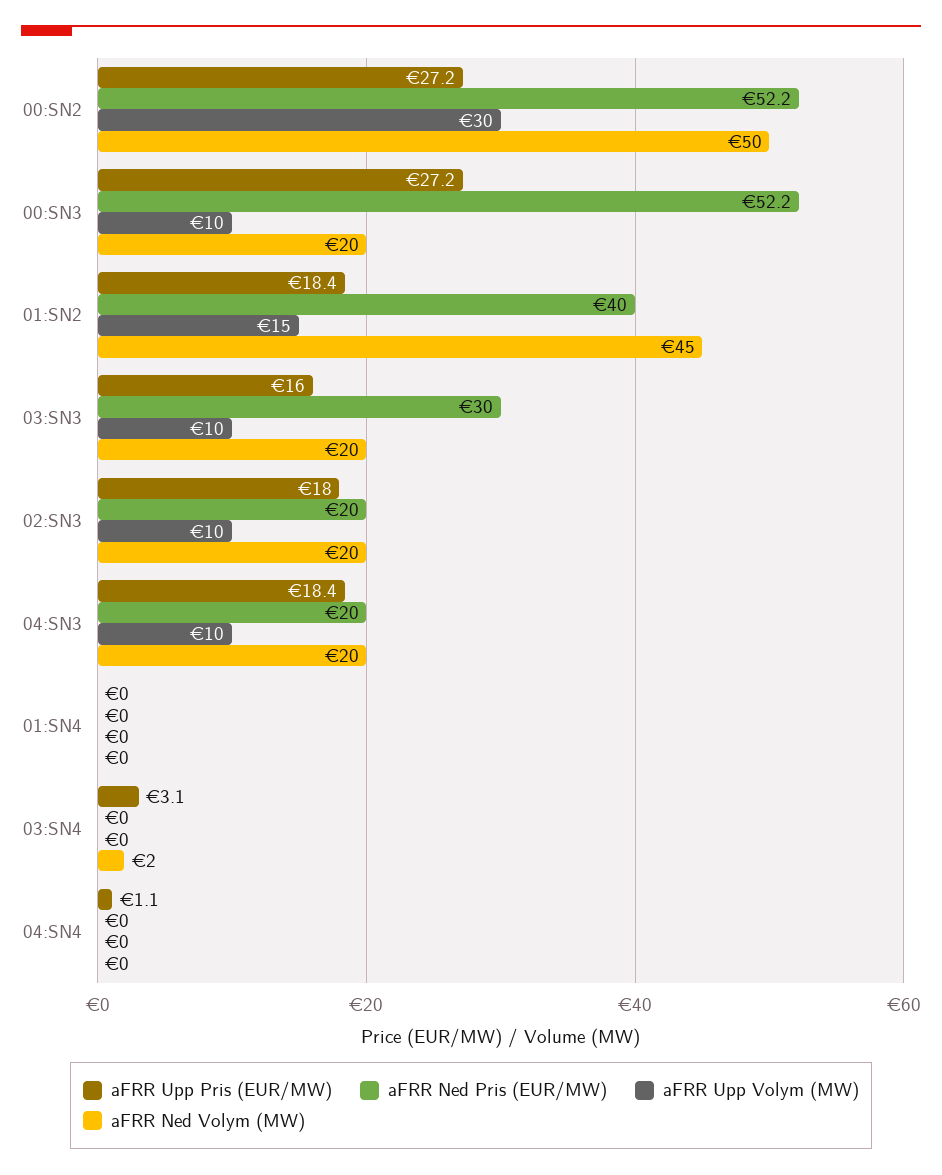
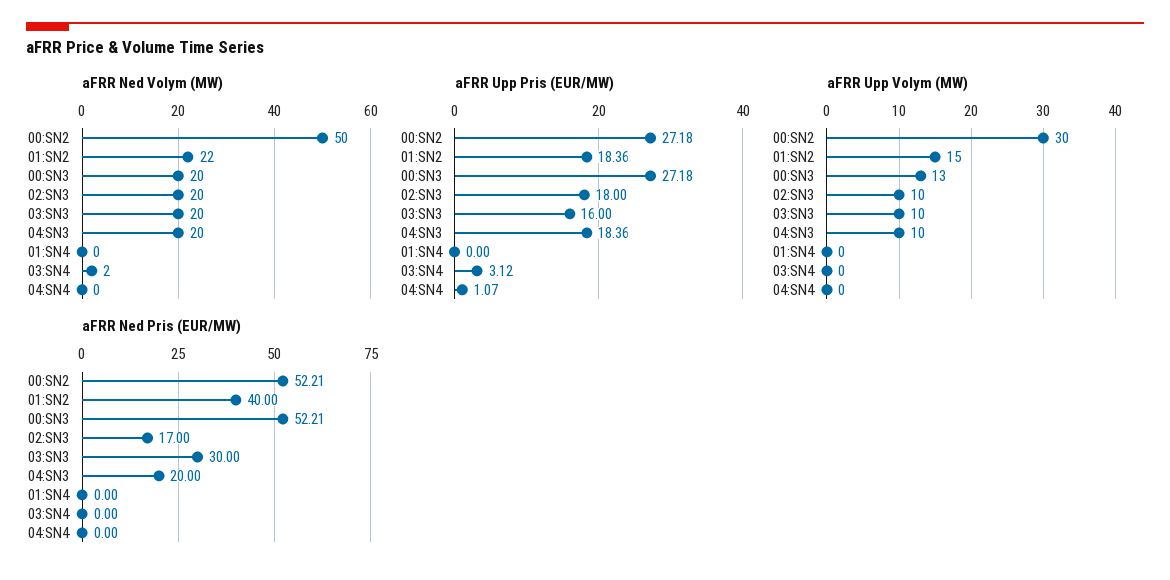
aFRR Upp Volym (MW), 00:SN3: 10 -> 13
aFRR Ned Volym (MW), 01:SN2: 45 -> 22
aFRR Ned Pris (EUR/MW), 02:SN3: 20 -> 17

